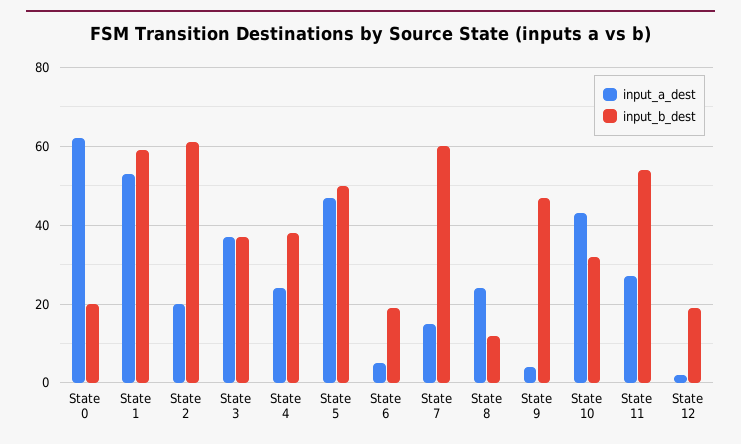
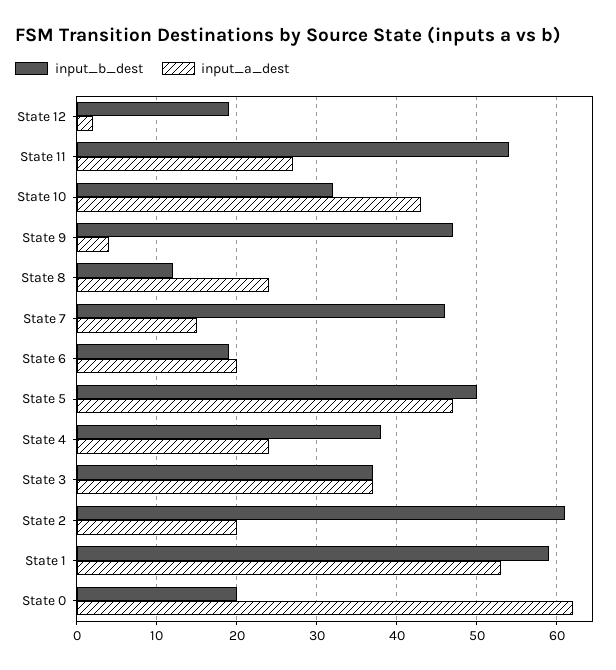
input_a_dest, State 6: 5 -> 20
input_b_dest, State 7: 60 -> 46

